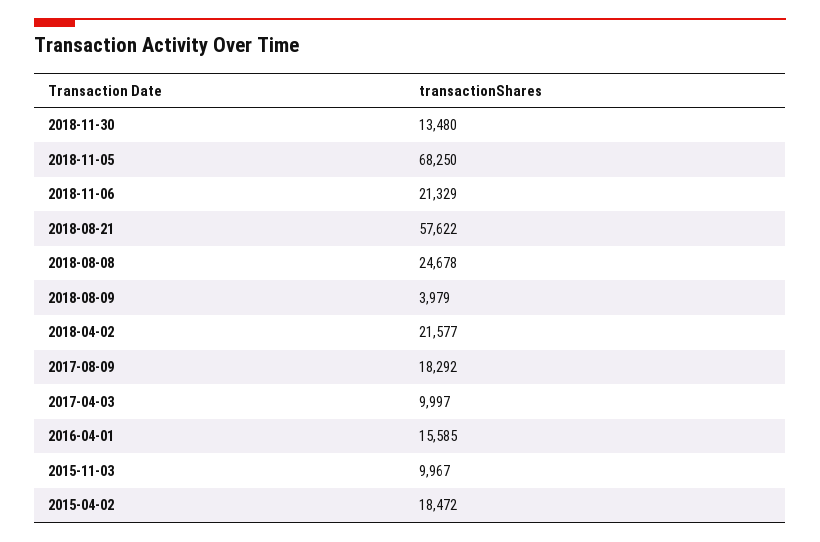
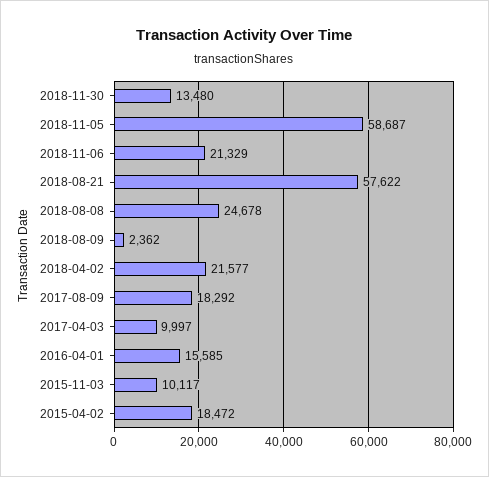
2018-11-05: 68250 -> 58687
2018-08-09: 3979 -> 2362
2015-11-03: 9967 -> 10117

